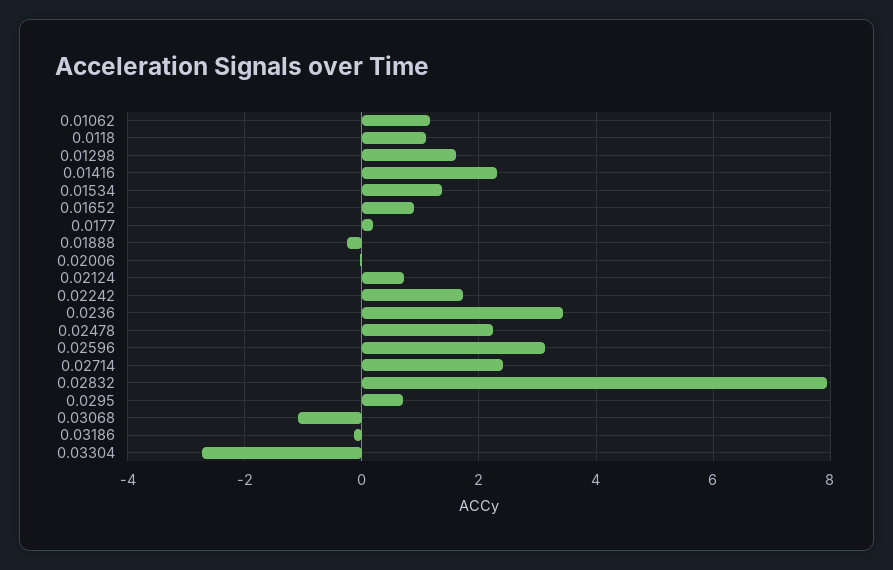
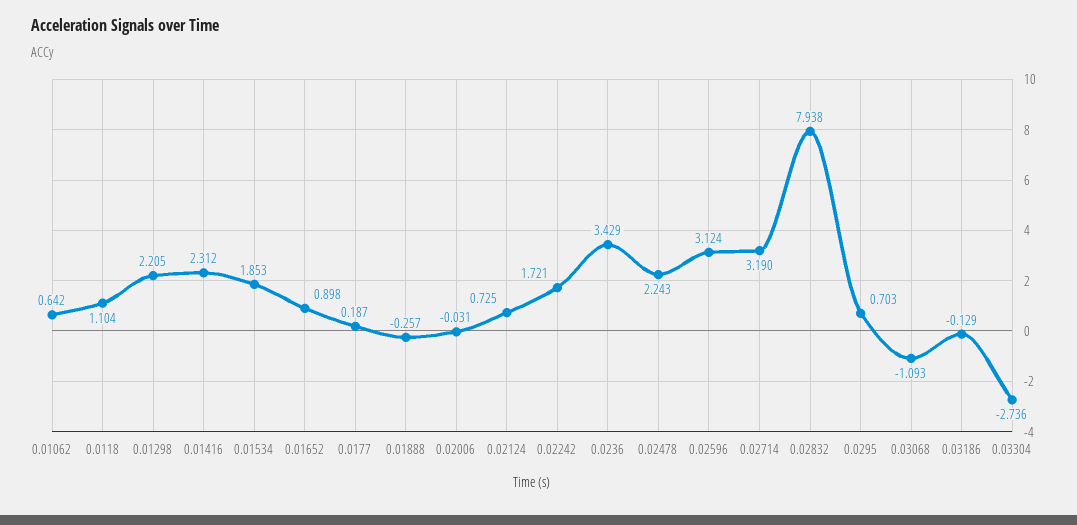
0.01062: 1.2 -> 0.642
0.01298: 1.6 -> 2.205
0.01534: 1.4 -> 1.853
0.02714: 2.4 -> 3.19

